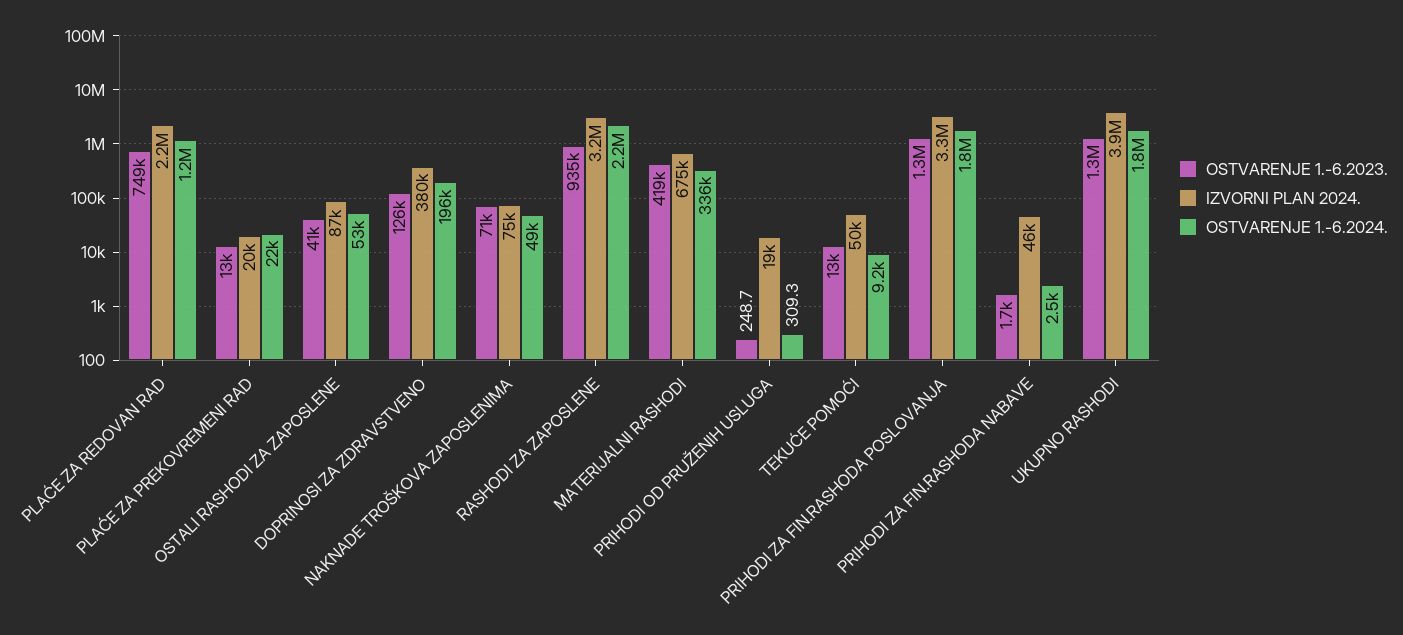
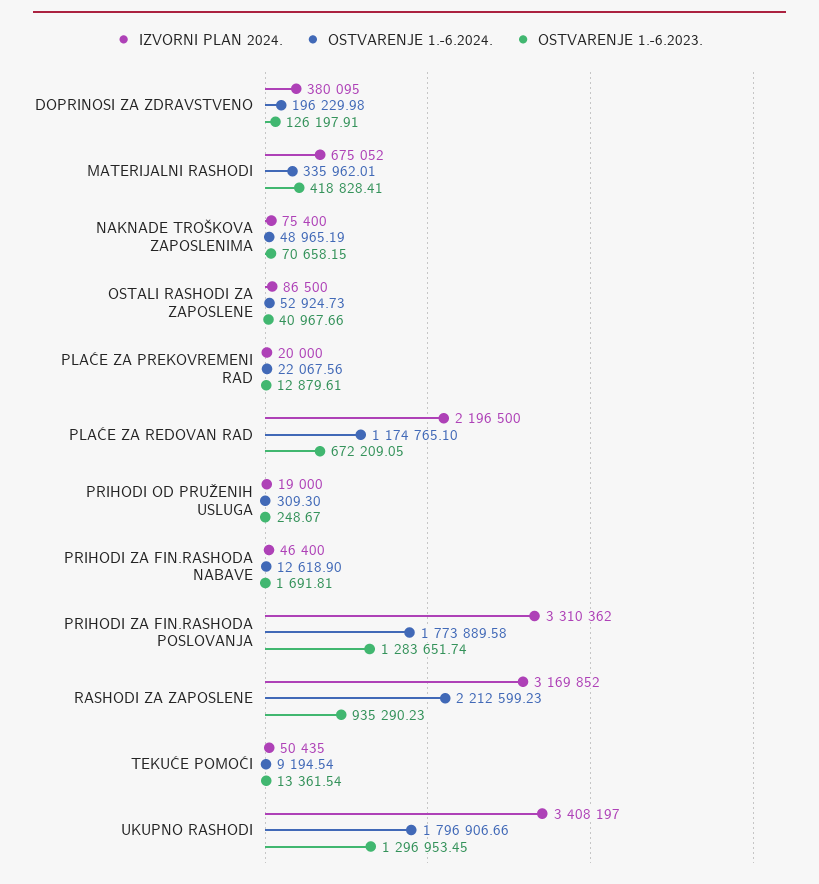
OSTVARENJE 1.-6.2023., PLAĆE ZA REDOVAN RAD: 749000 -> 672209.05
OSTVARENJE 1.-6.2024., PRIHODI ZA FIN.RASHODA NABAVE: 2500 -> 12618.9
IZVORNI PLAN 2024., UKUPNO RASHODI: 3900000 -> 3408197

